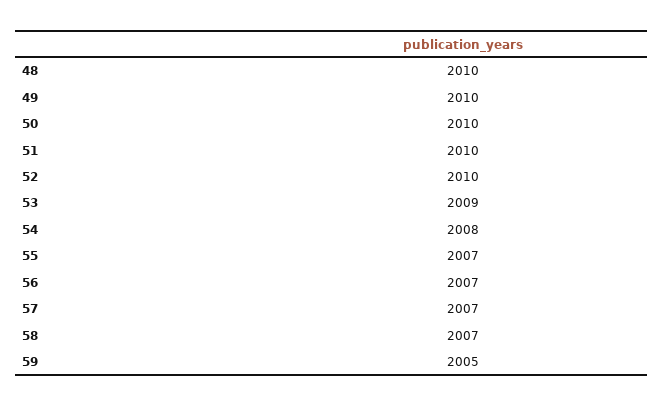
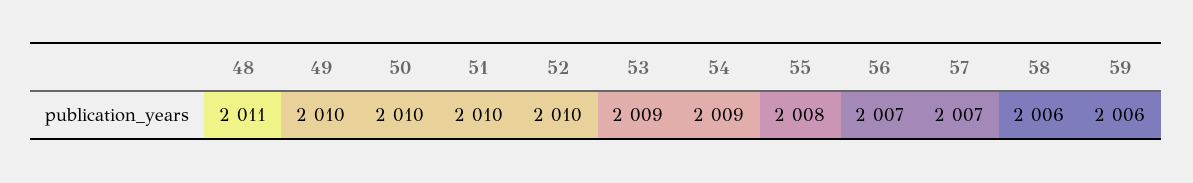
48: 2010 -> 2011
54: 2008 -> 2009
55: 2007 -> 2008
58: 2007 -> 2006
59: 2005 -> 2006

